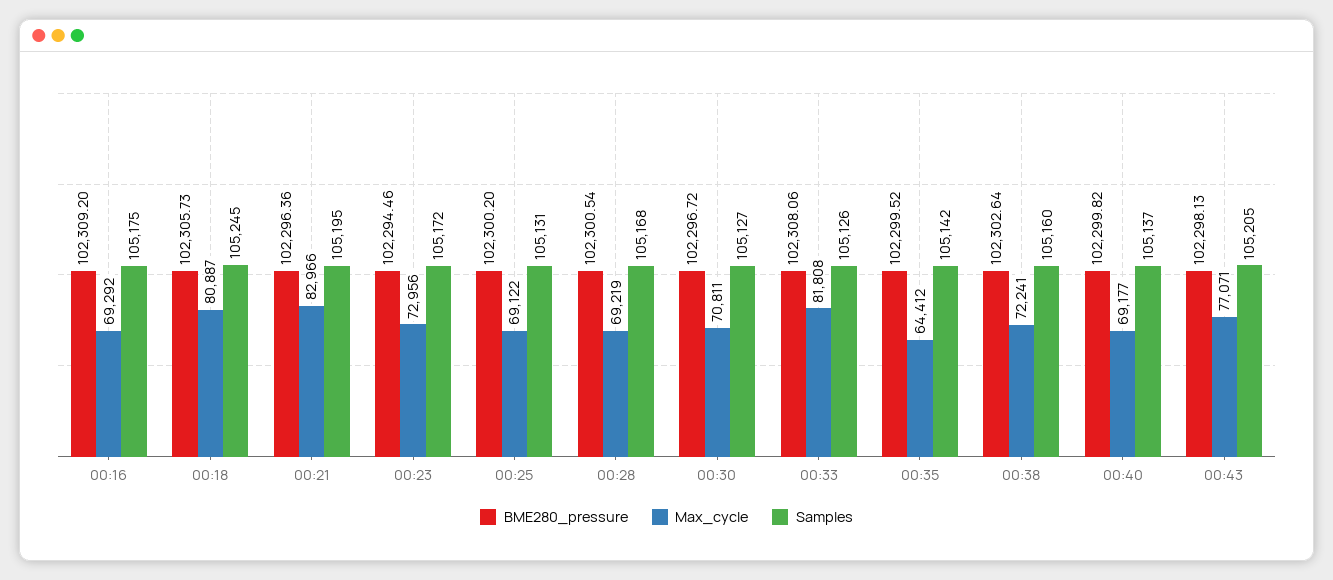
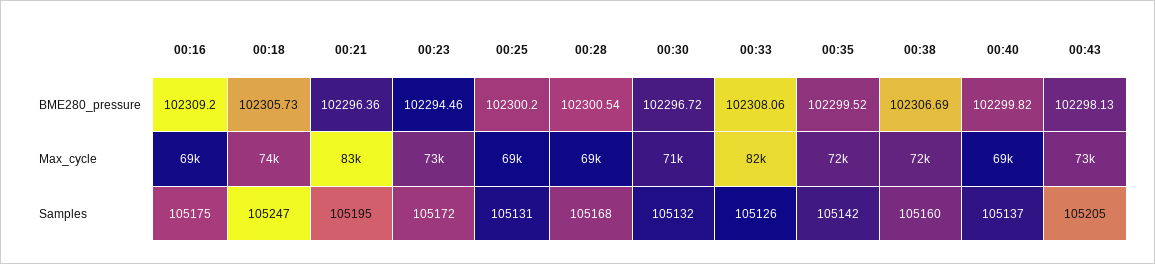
Max_cycle, 00:18: 80887 -> 74000
Samples, 00:18: 105245 -> 105247
Samples, 00:30: 105127 -> 105132
Max_cycle, 00:35: 64412 -> 72000
BME280_pressure, 00:38: 102302.64 -> 102306.69
Max_cycle, 00:43: 77071 -> 73000

